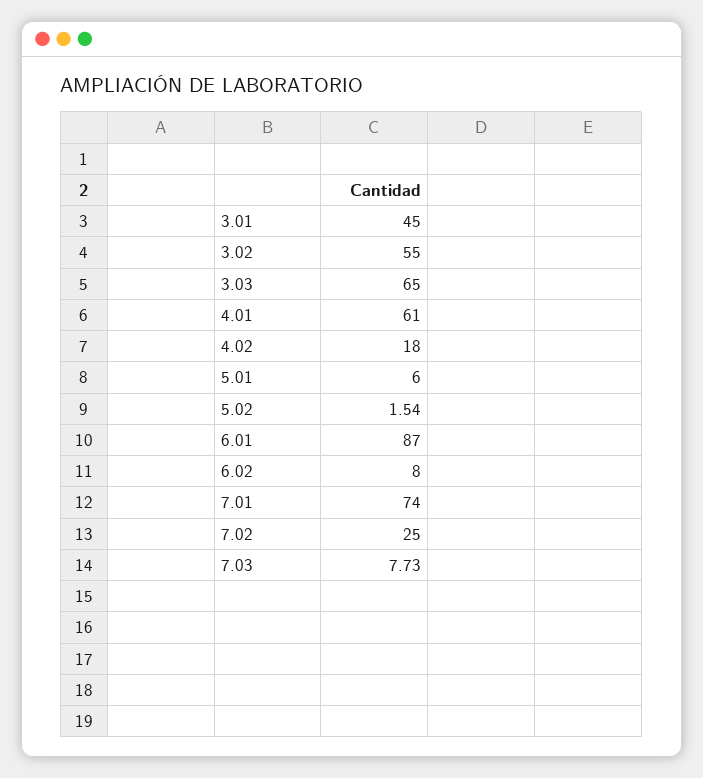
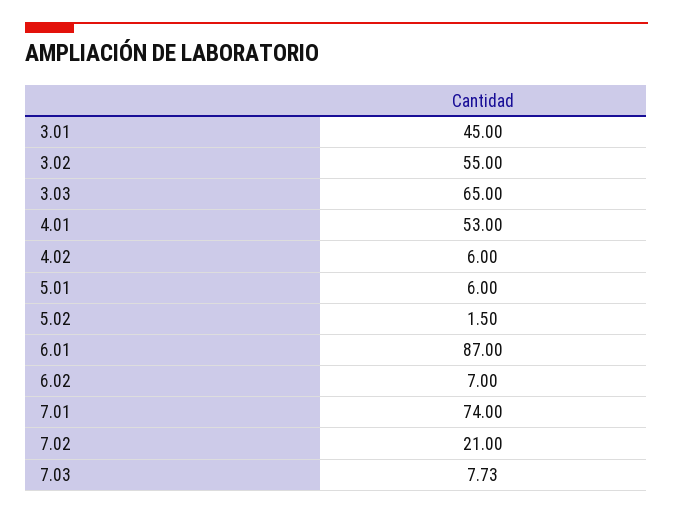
4.01: 61 -> 53
4.02: 18 -> 6
5.02: 1.54 -> 1.5
6.02: 8 -> 7
7.02: 25 -> 21

